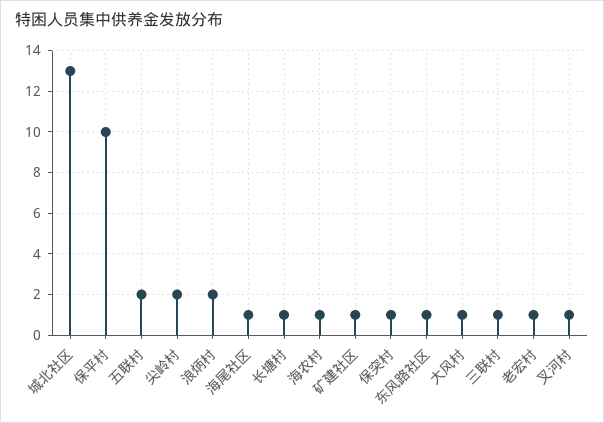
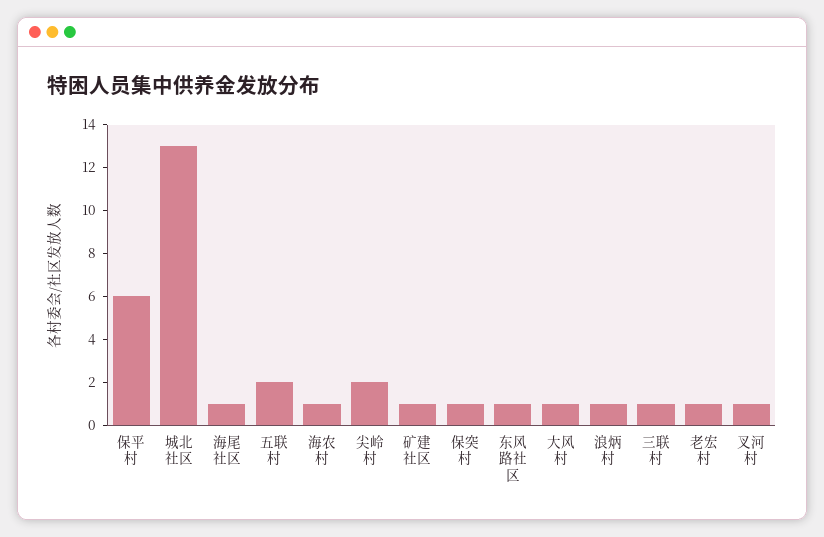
保平村: 10 -> 6
浪炳村: 2 -> 1
长塘村: 1 -> none

